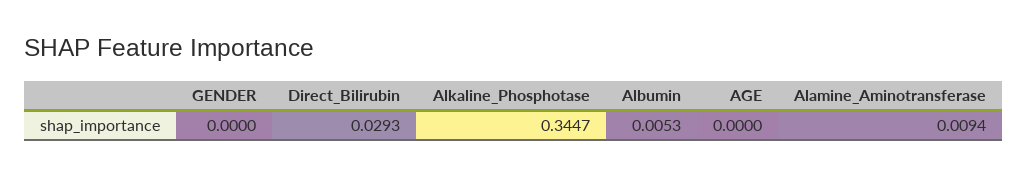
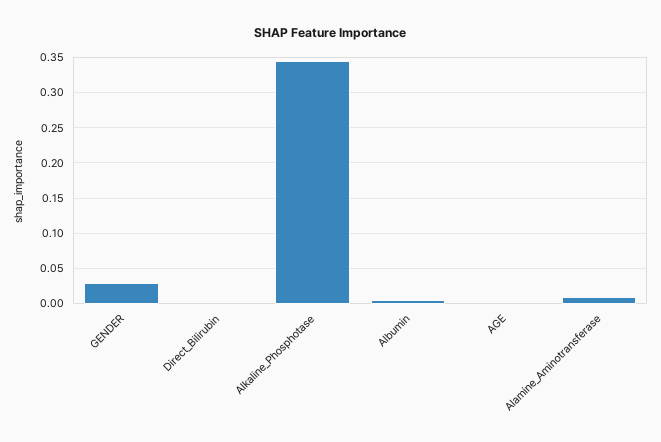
GENDER: 0 -> 0.03
Direct_Bilirubin: 0.0293 -> 0

